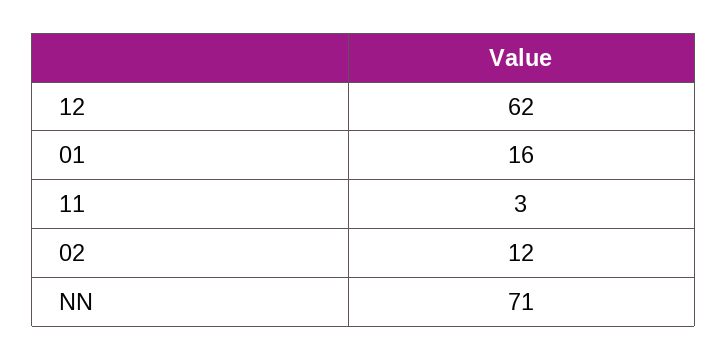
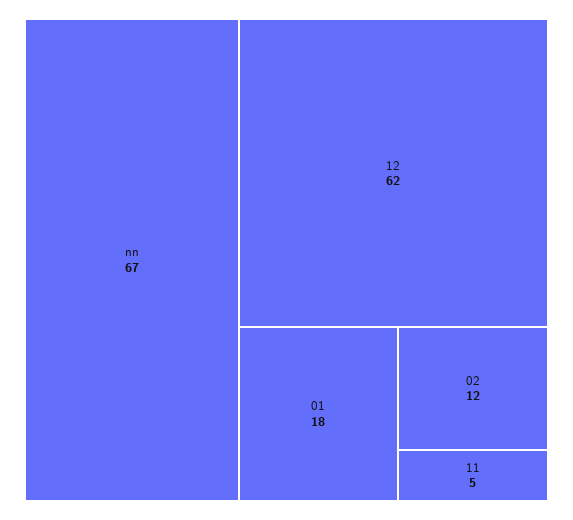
01: 16 -> 18
11: 3 -> 5
NN: 71 -> 67

